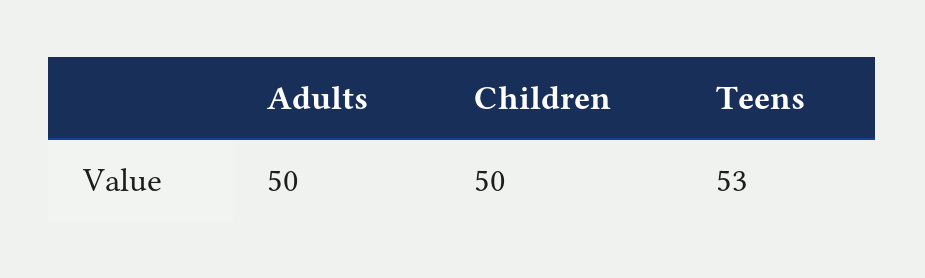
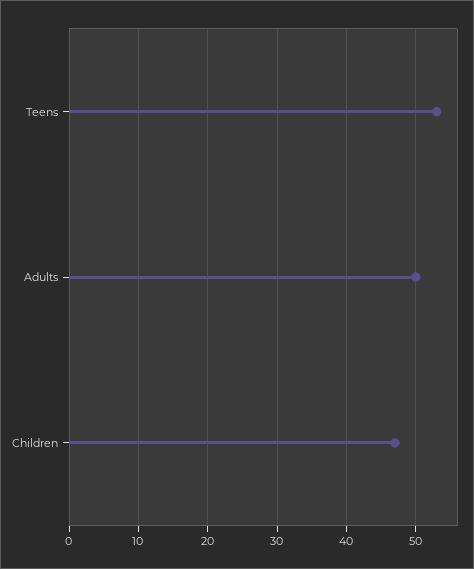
Children: 50 -> 47

